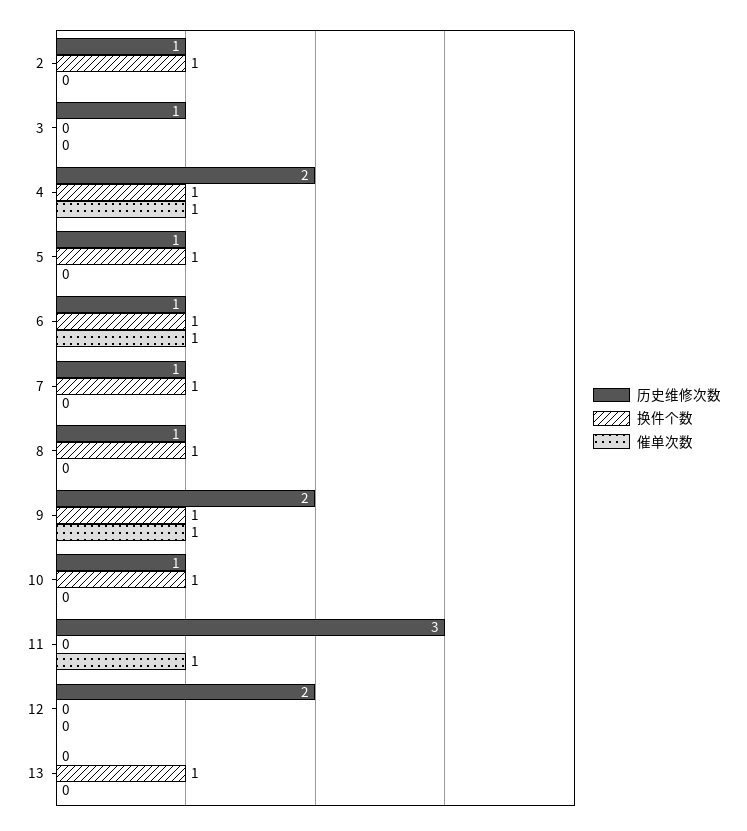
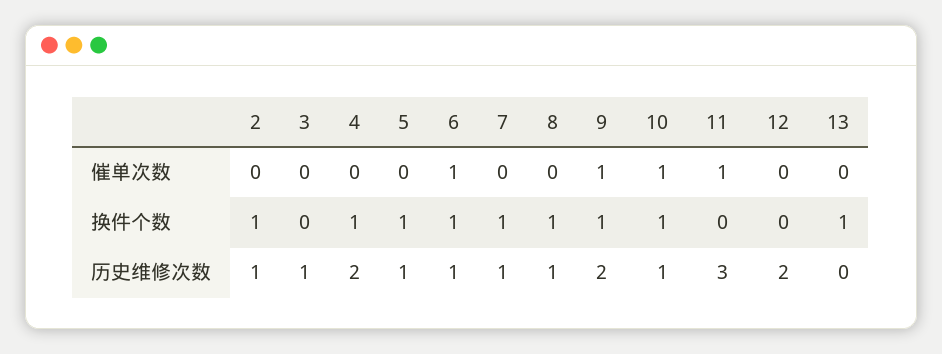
催单次数, 4: 1 -> 0
催单次数, 10: 0 -> 1

